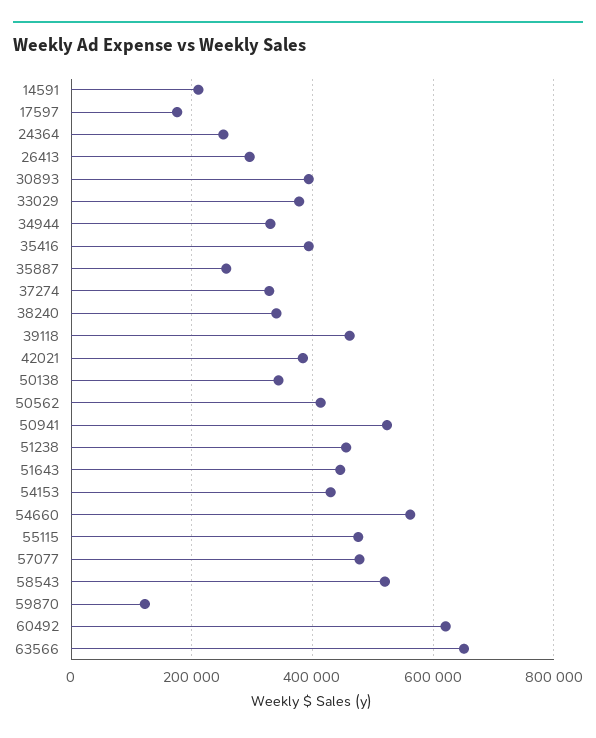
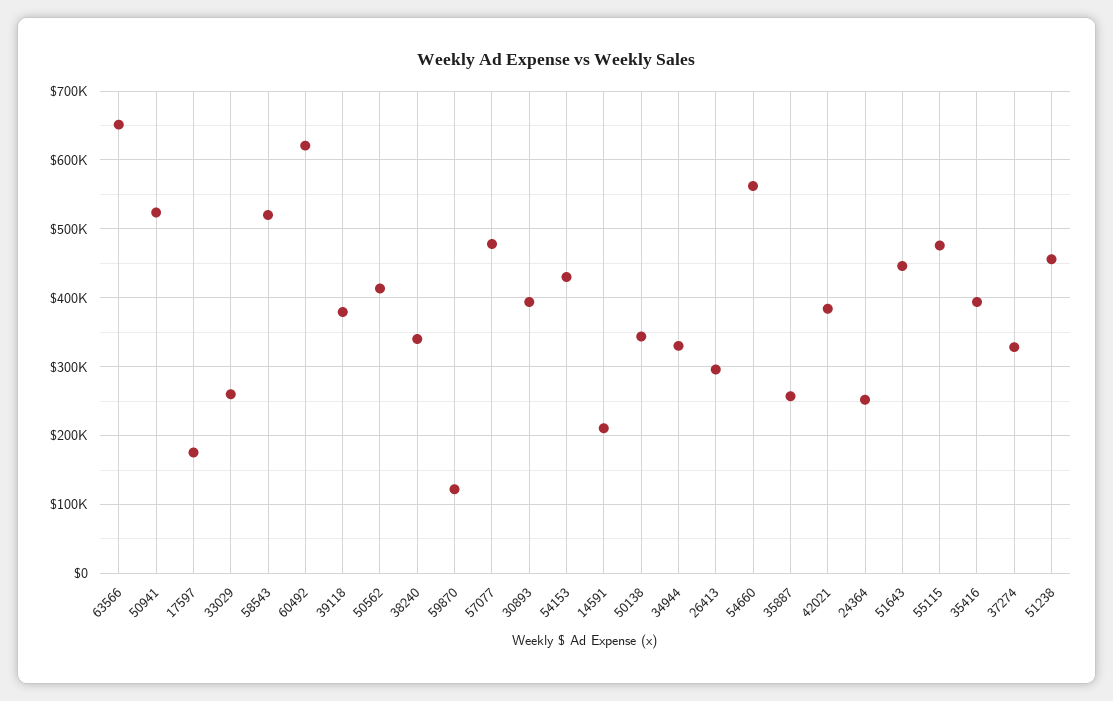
33029: 380000 -> 260000
39118: 460000 -> 380000

